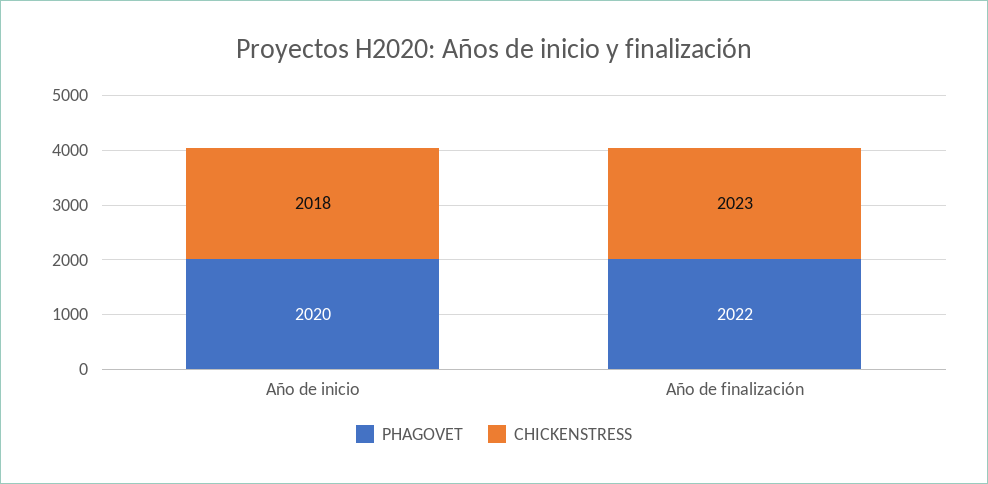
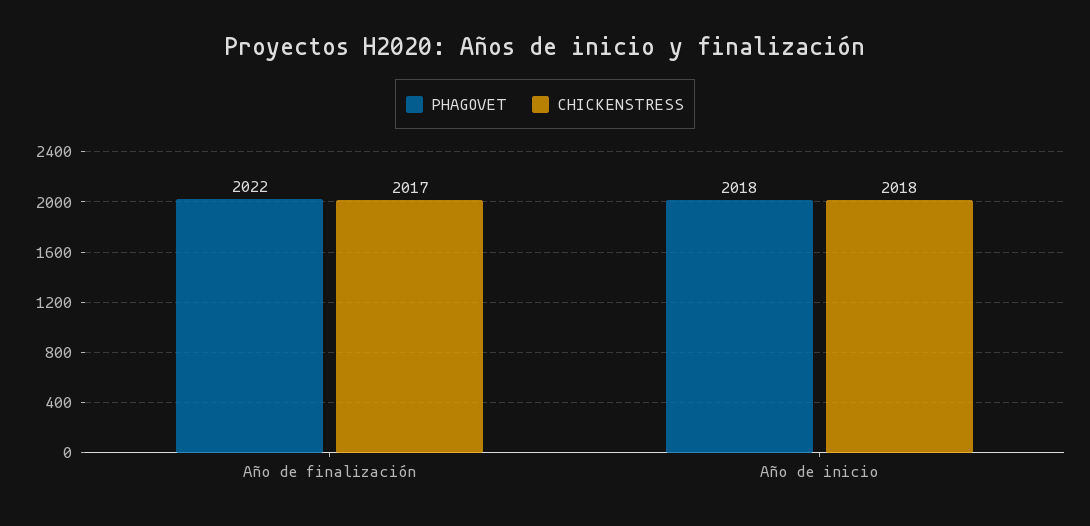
PHAGOVET, Año de inicio: 2020 -> 2018
CHICKENSTRESS, Año de finalización: 2023 -> 2017

